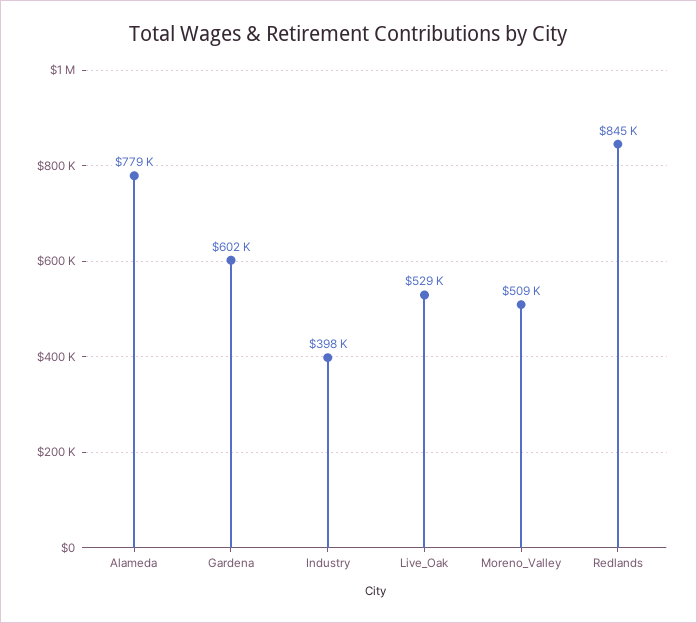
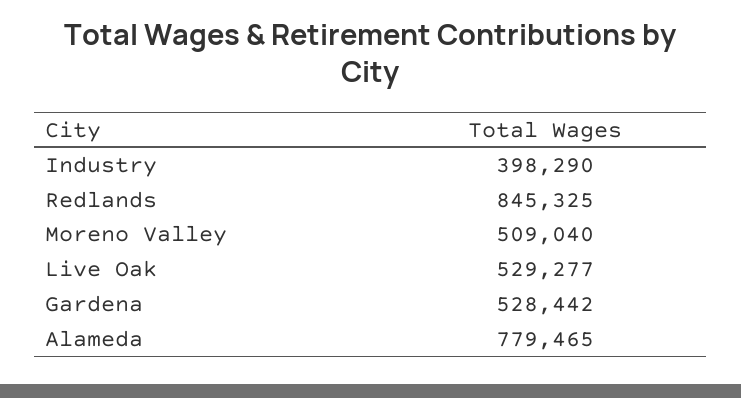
Gardena: 602000 -> 528442

